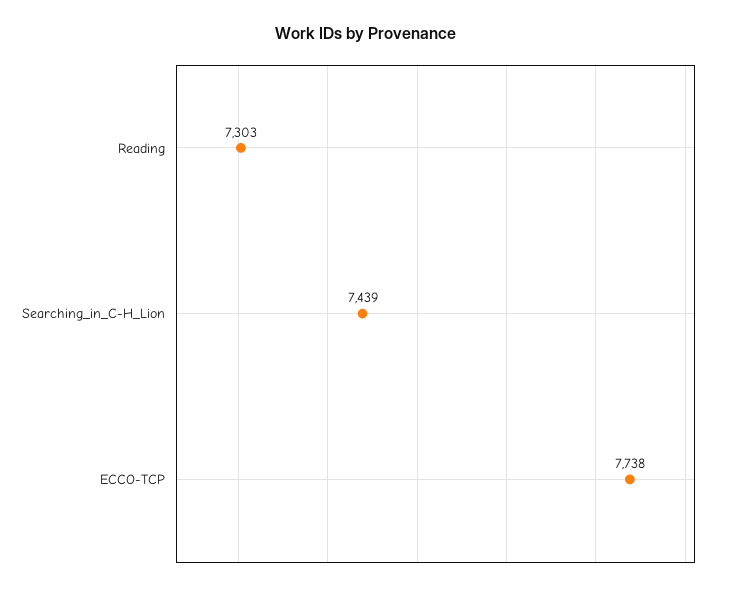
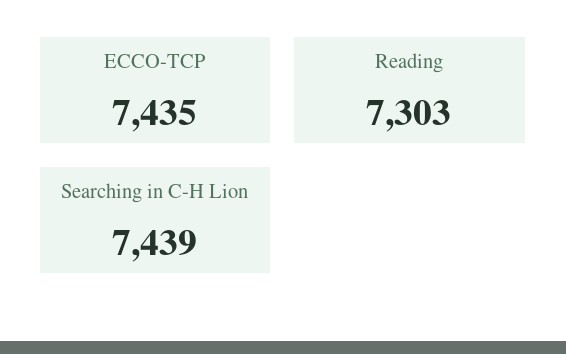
ECCO-TCP: 7738 -> 7435

